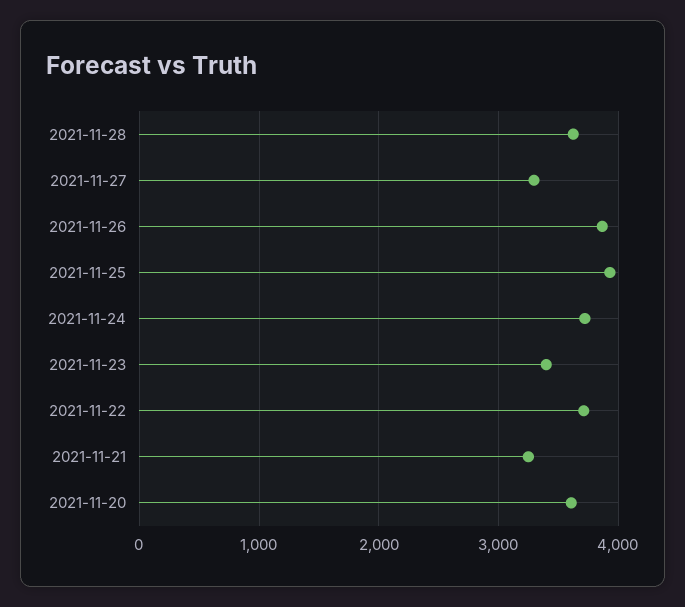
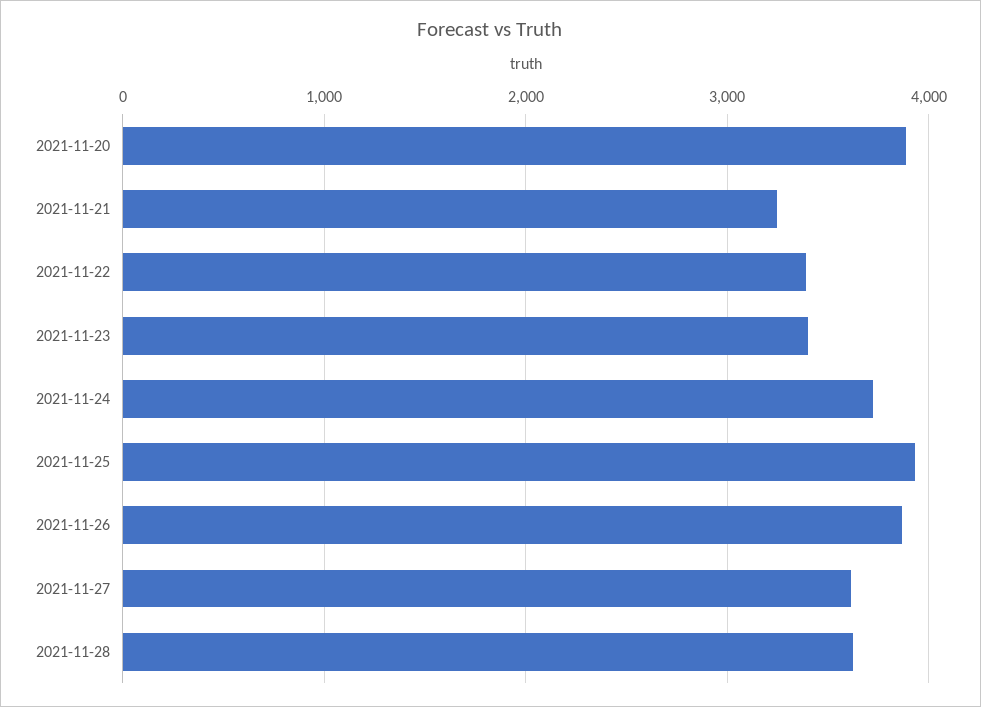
2021-11-27: 3300 -> 3600
2021-11-22: 3700 -> 3400
2021-11-20: 3600 -> 3900

